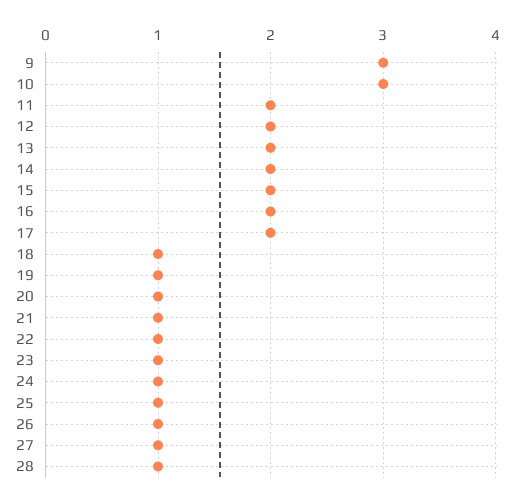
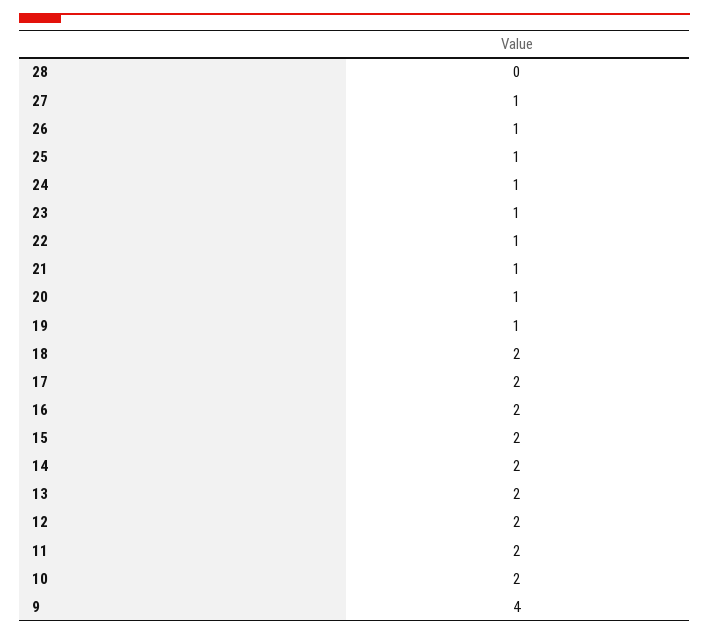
9: 3 -> 4
10: 3 -> 2
18: 1 -> 2
28: 1 -> 0

